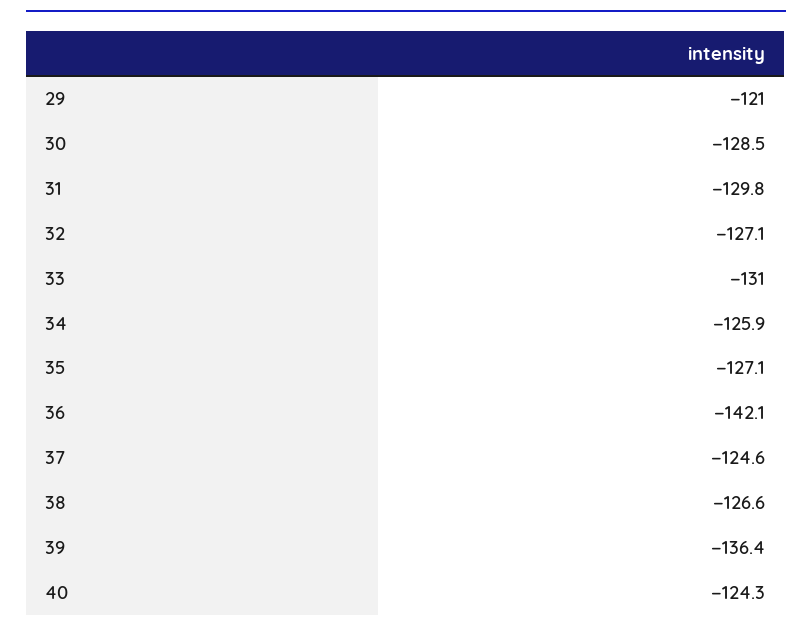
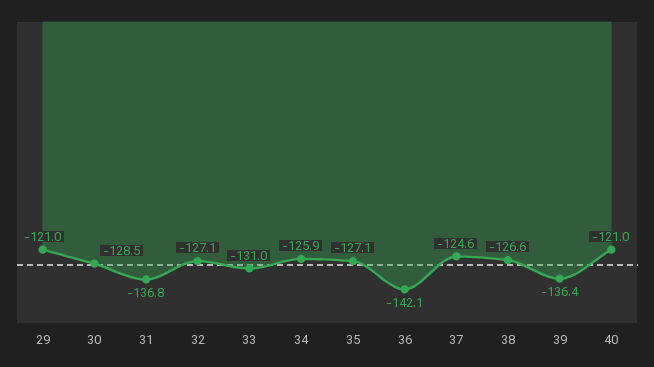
31: -129.8 -> -136.8
40: -124.3 -> -121

